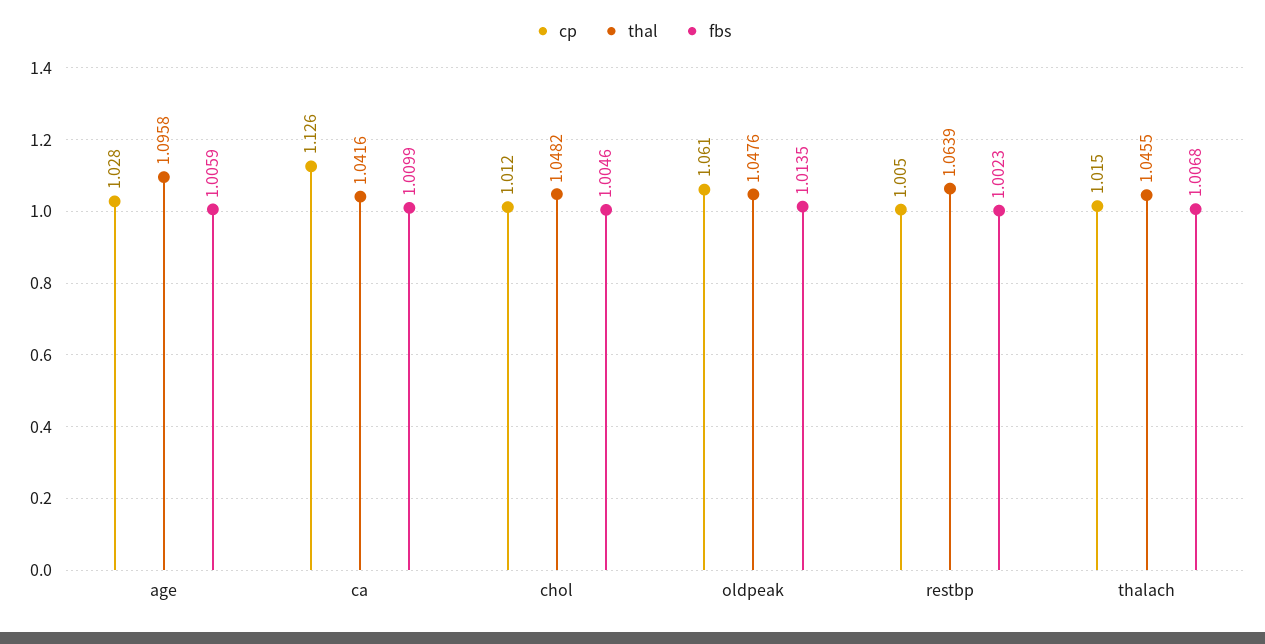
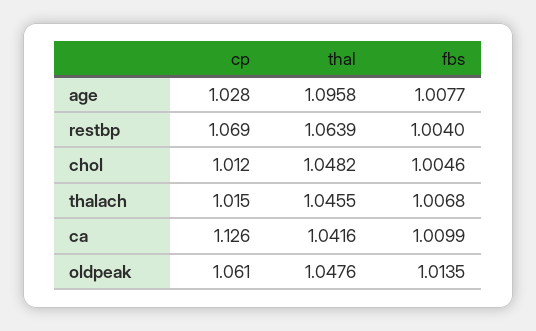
fbs, age: 1.0059 -> 1.0077
cp, restbp: 1.005 -> 1.069
fbs, restbp: 1.0023 -> 1.004

